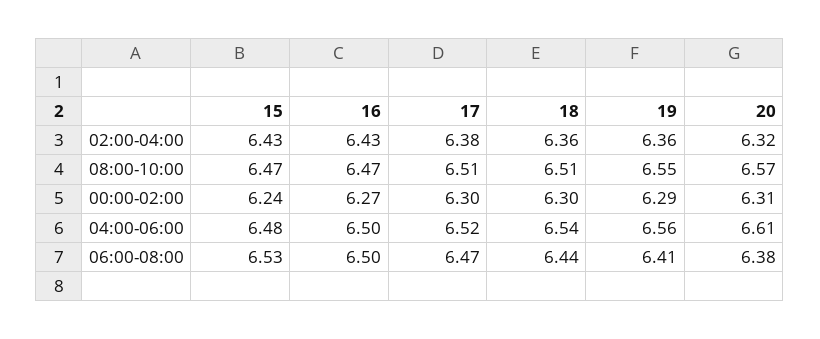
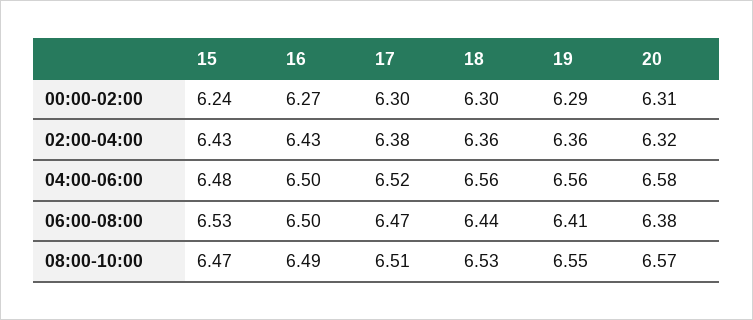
16, 08:00-10:00: 6.47 -> 6.49
18, 08:00-10:00: 6.51 -> 6.53
18, 04:00-06:00: 6.54 -> 6.56
20, 04:00-06:00: 6.61 -> 6.58

